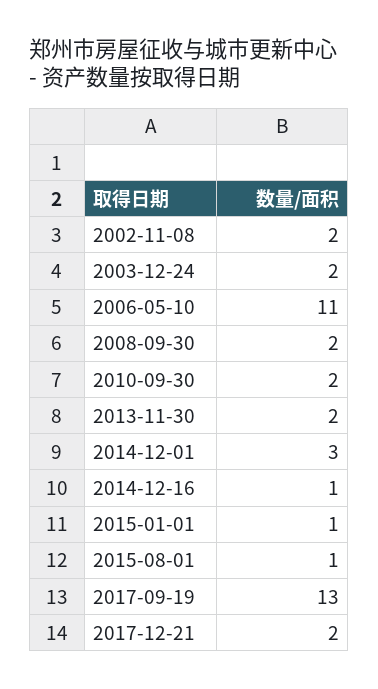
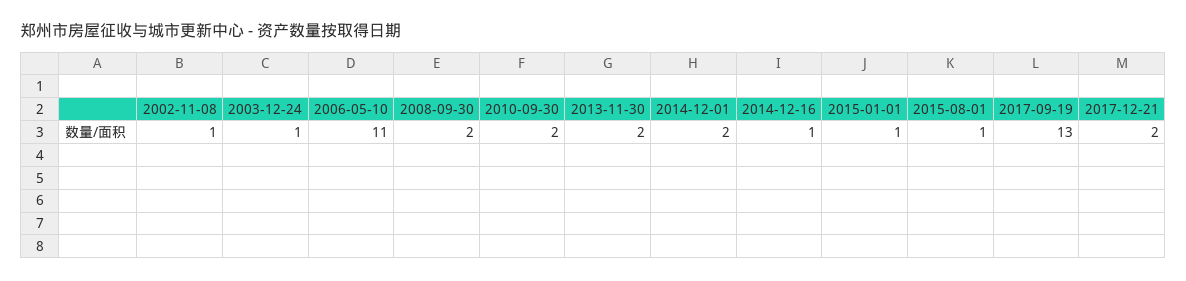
2002-11-08: 2 -> 1
2003-12-24: 2 -> 1
2014-12-01: 3 -> 2

